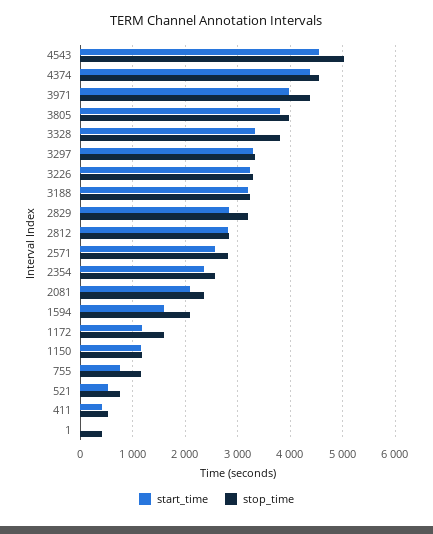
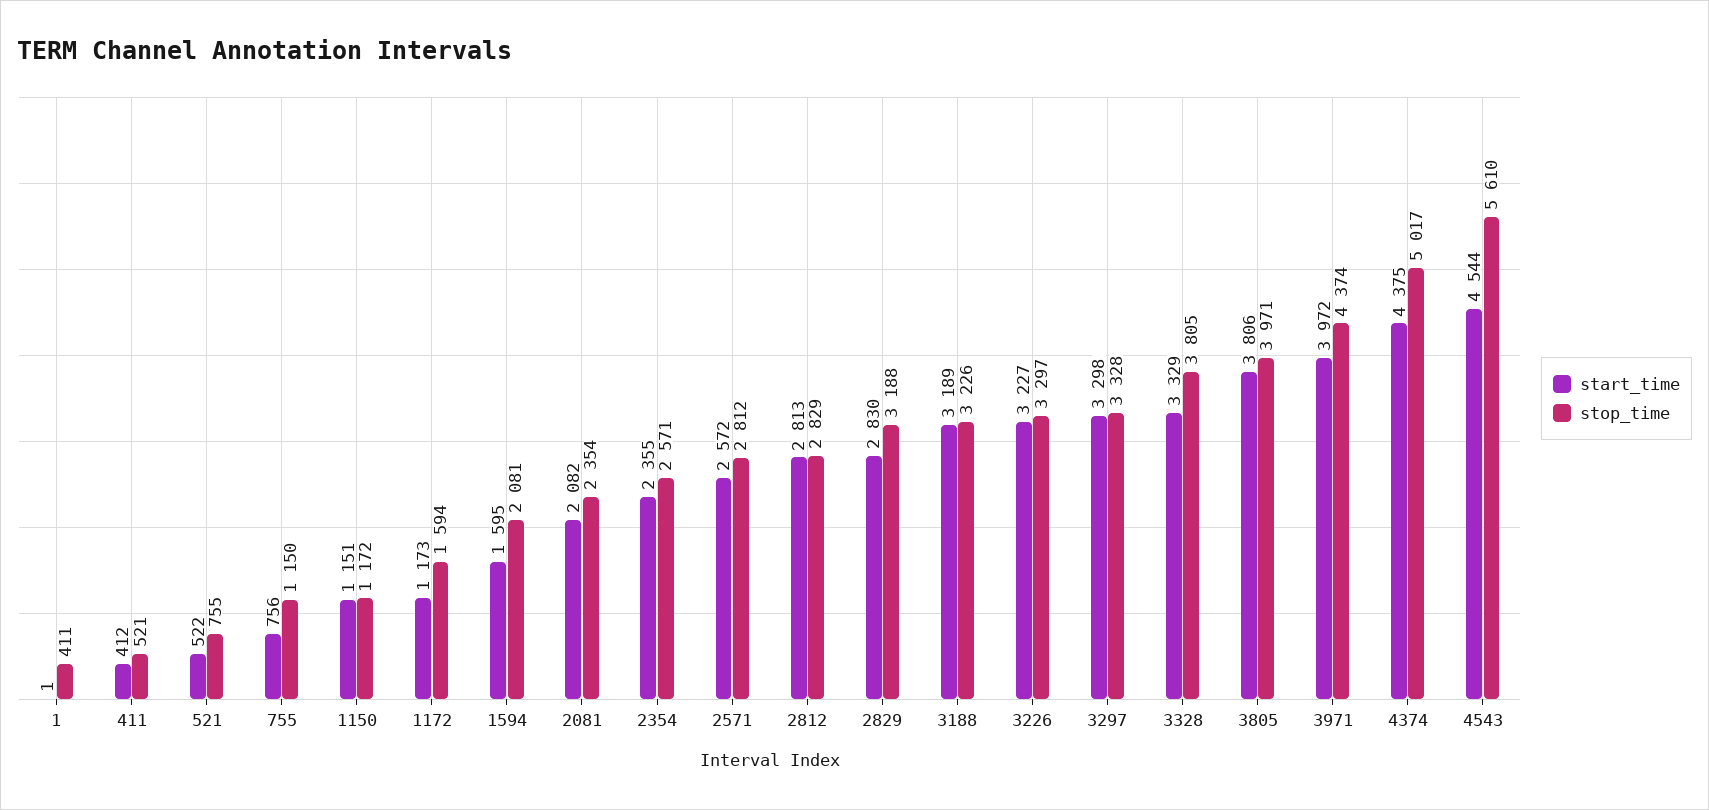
stop_time, 4543: 5000 -> 5610
stop_time, 4374: 4600 -> 5017

